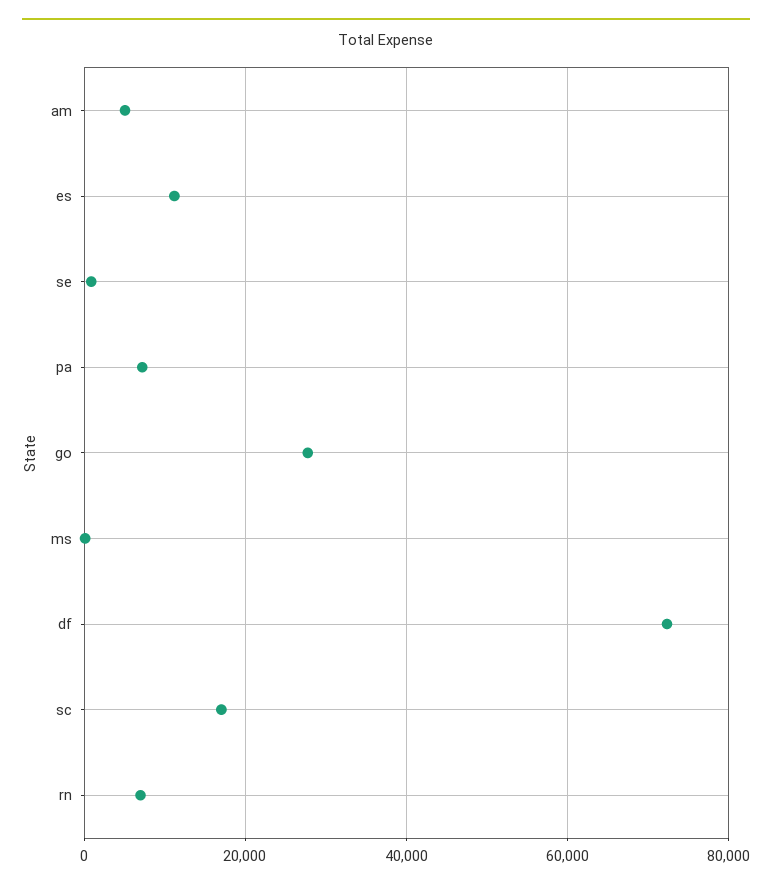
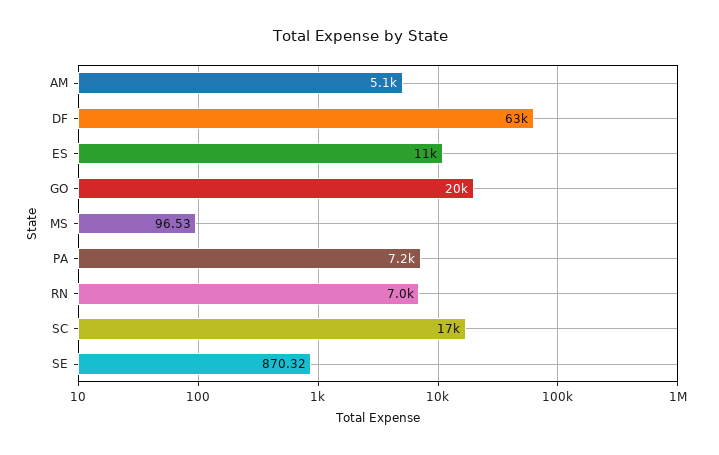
go: 28000 -> 20000
df: 72000 -> 63000

